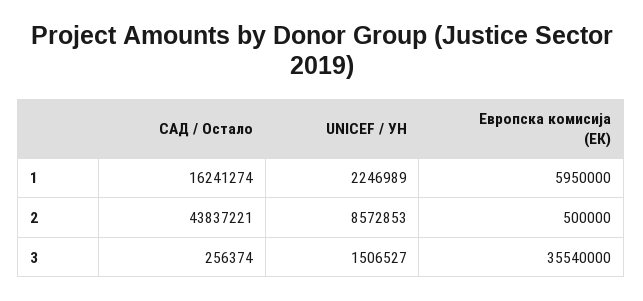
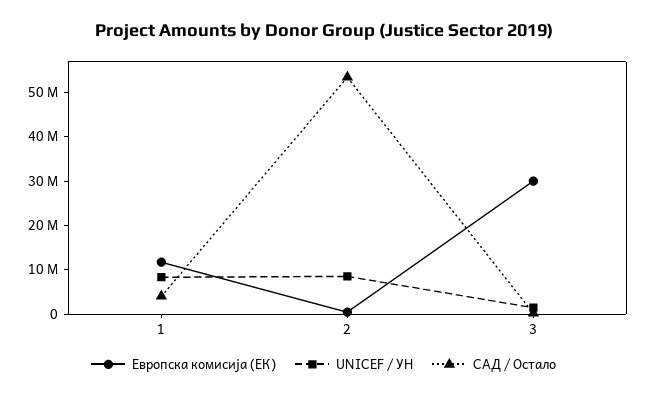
САД / Остало, 1: 16241274 -> 4000000
UNICEF / УН, 1: 2246989 -> 8000000
Европска комисија (ЕК), 1: 5950000 -> 12000000
САД / Остало, 2: 43837221 -> 54000000
Европска комисија (ЕК), 3: 35540000 -> 30000000

